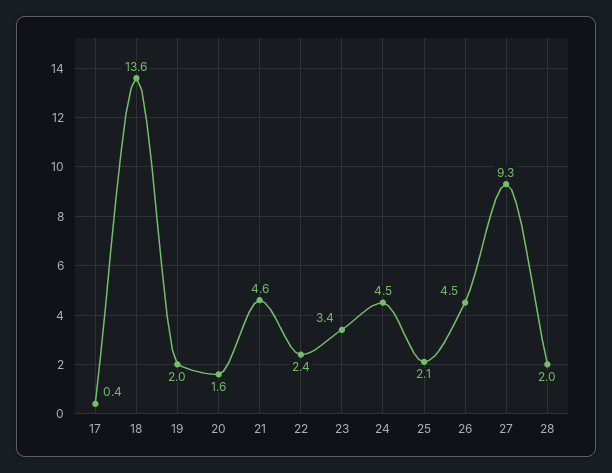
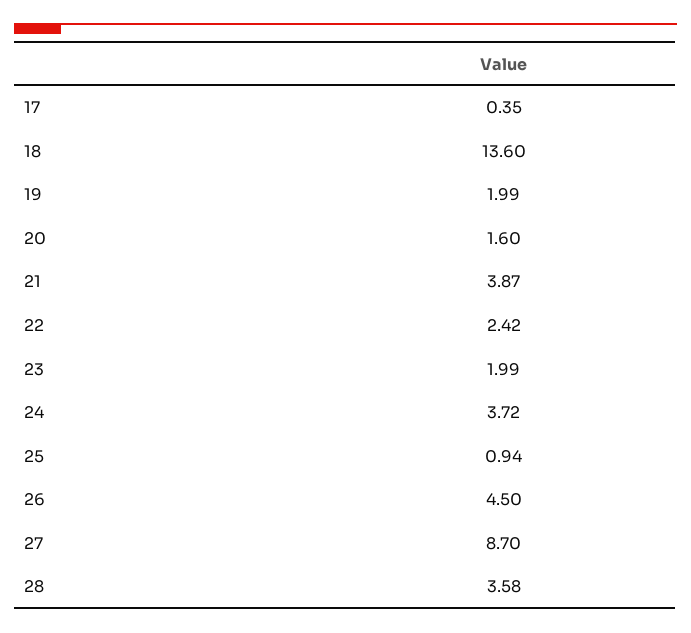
21: 4.6 -> 3.87
23: 3.4 -> 1.99
24: 4.5 -> 3.72
25: 2.1 -> 0.94
27: 9.3 -> 8.7
28: 2 -> 3.58

